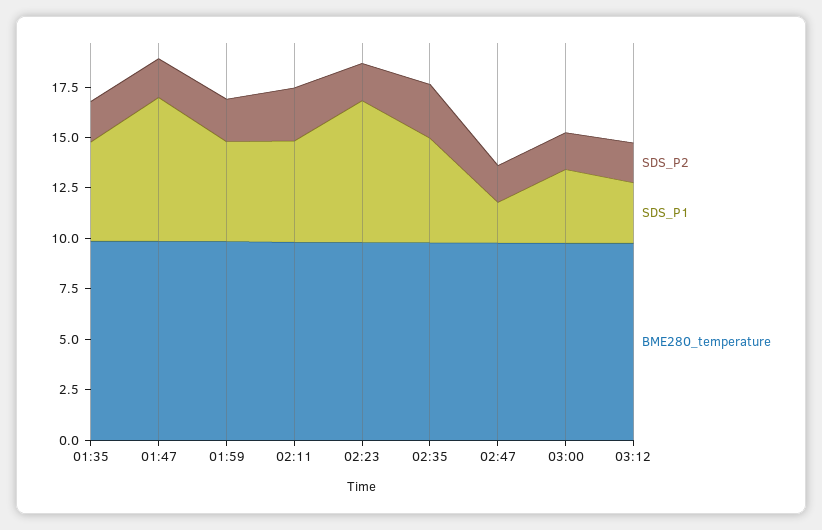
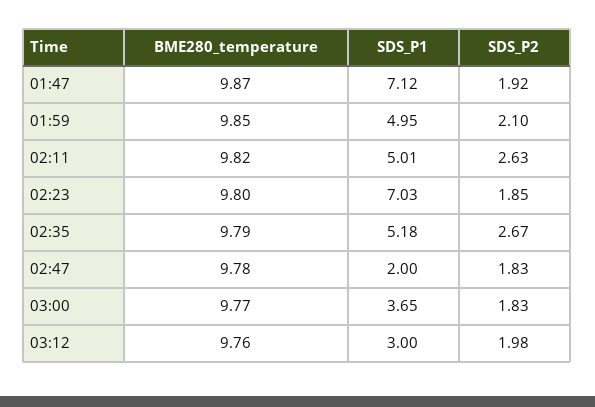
SDS_P2, 01:35: 2 -> none
SDS_P1, 01:35: 5 -> none
BME280_temperature, 01:35: 10 -> none

